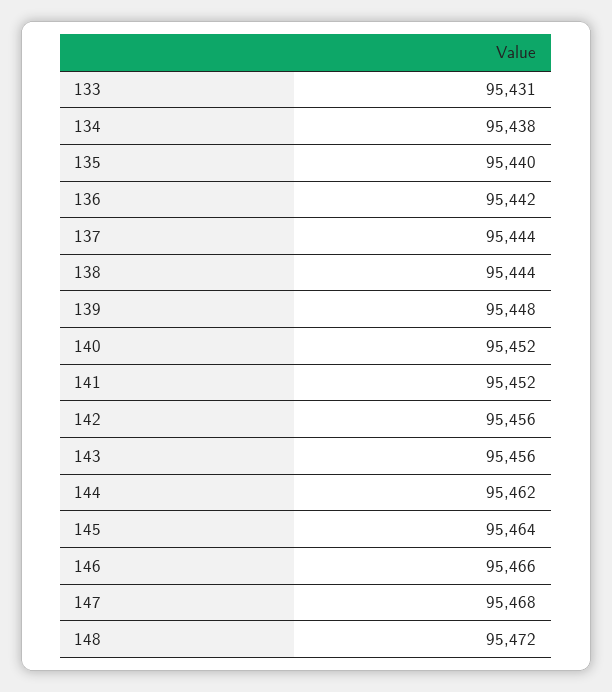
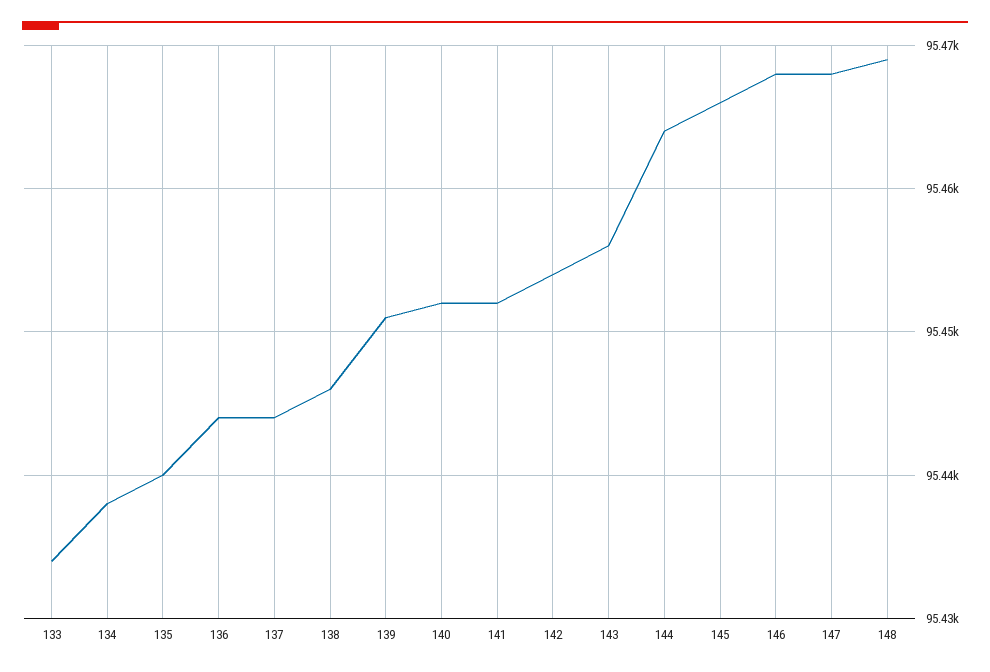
133: 95431 -> 95434
136: 95442 -> 95444
138: 95444 -> 95446
139: 95448 -> 95451
142: 95456 -> 95454
144: 95462 -> 95464
145: 95464 -> 95466
146: 95466 -> 95468
148: 95472 -> 95469

